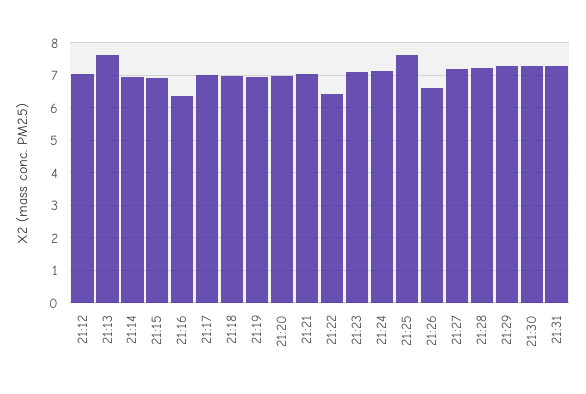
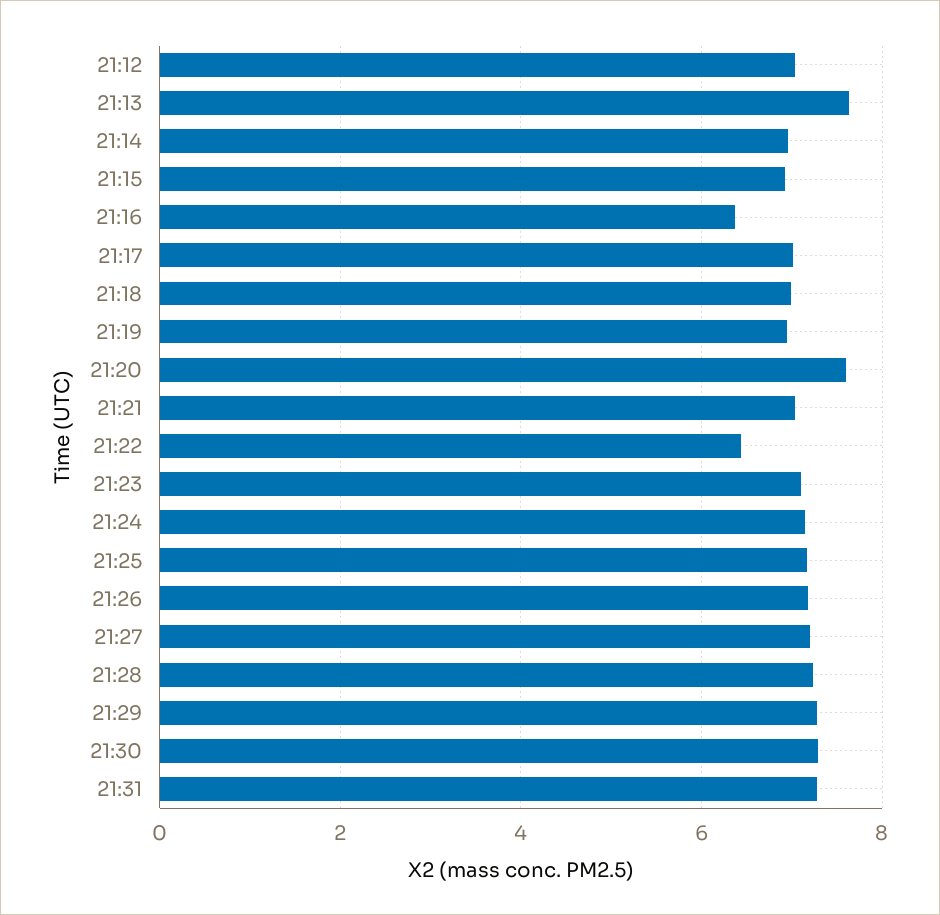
21:20: 7 -> 7.6
21:25: 7.6 -> 7.2
21:26: 6.6 -> 7.2

